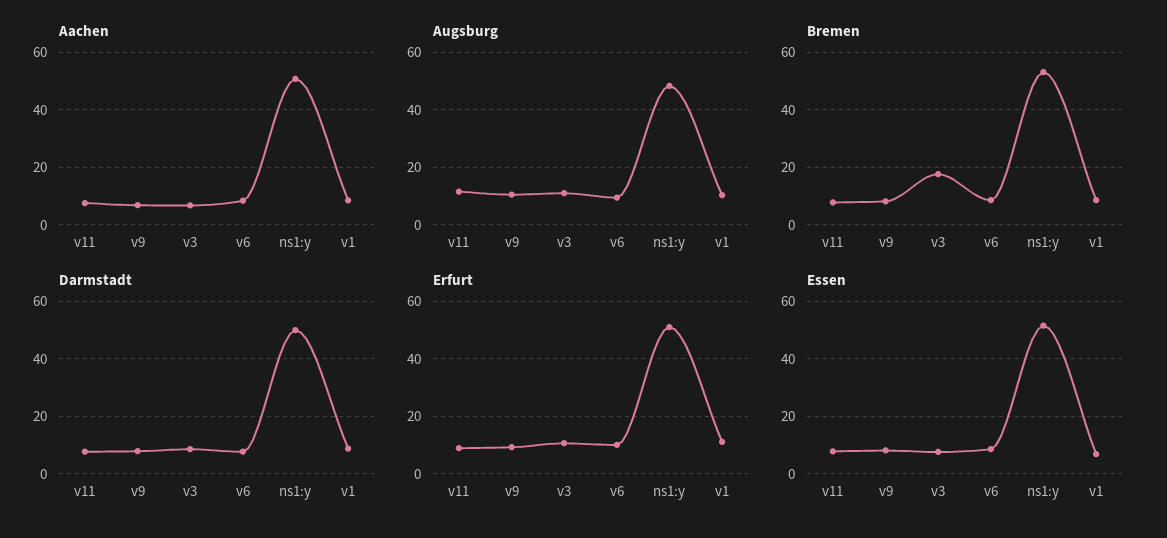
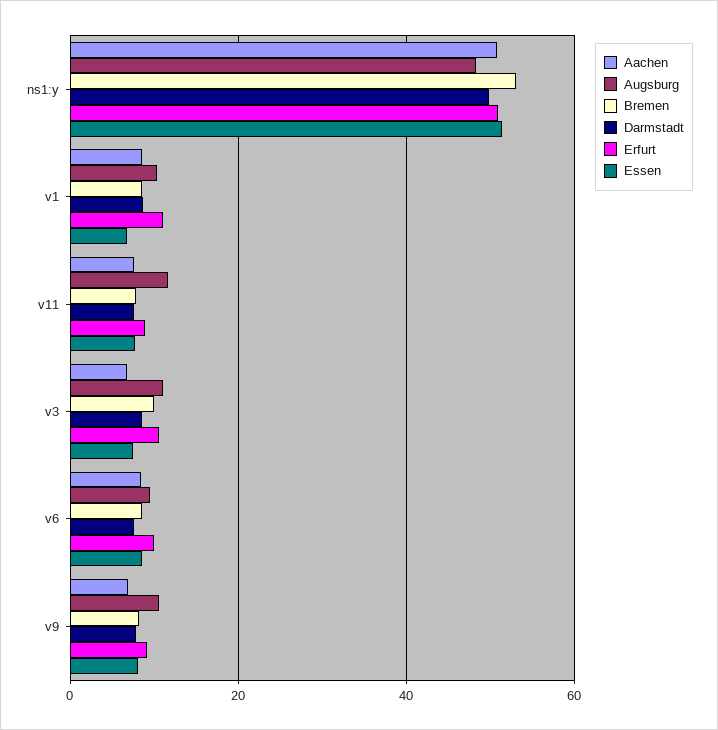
Bremen, v3: 17.5 -> 10

